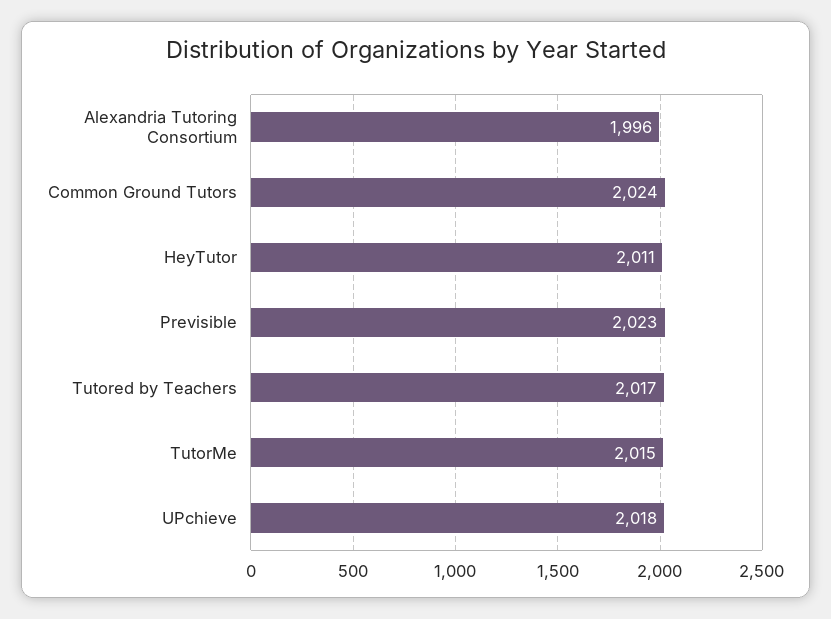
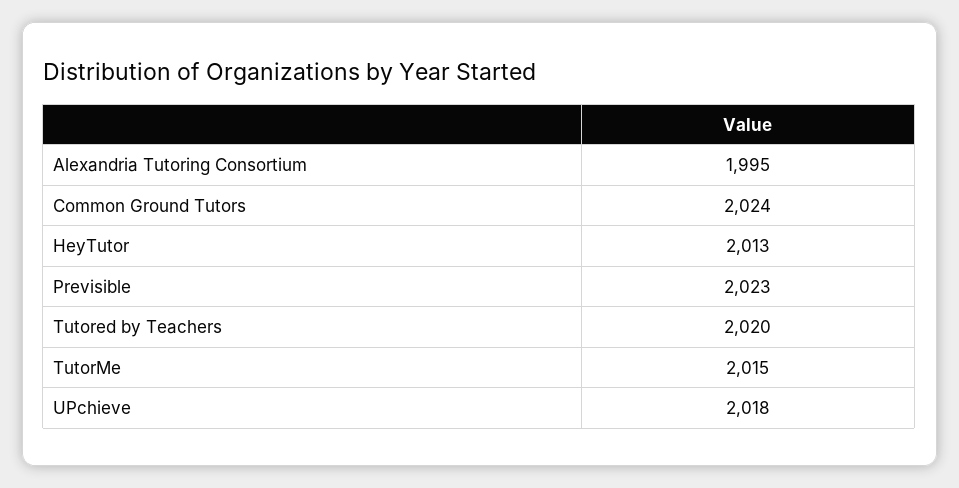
Alexandria Tutoring Consortium: 1996 -> 1995
HeyTutor: 2011 -> 2013
Tutored by Teachers: 2017 -> 2020

